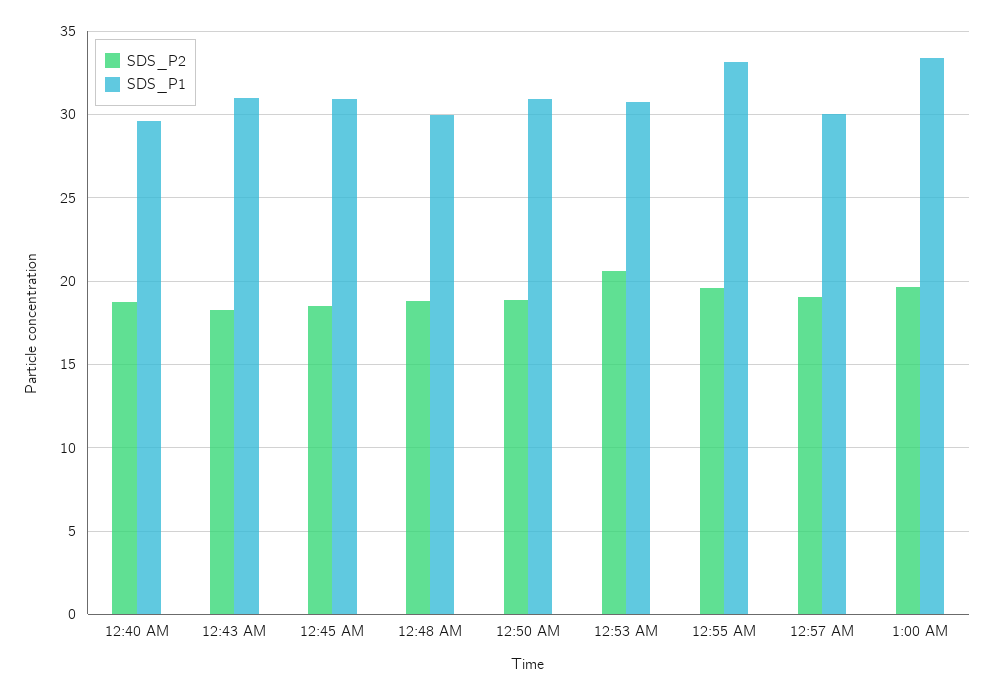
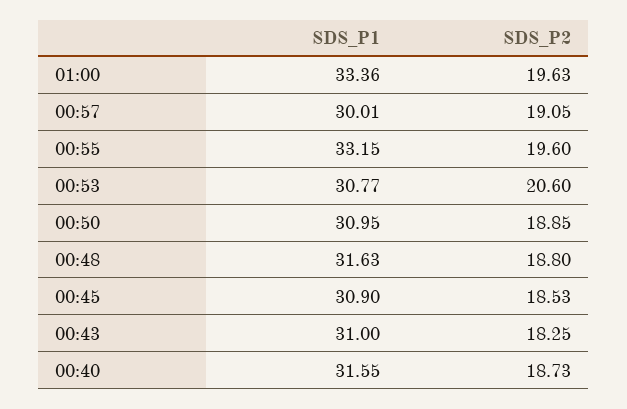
SDS_P1, 12:40 AM: 29.5 -> 31.55
SDS_P1, 12:48 AM: 30 -> 31.63

